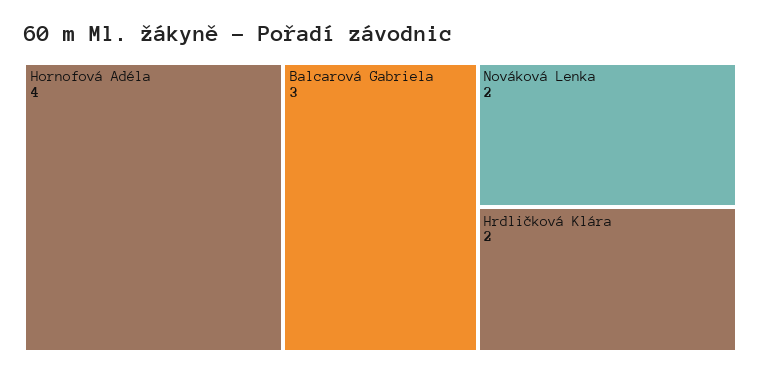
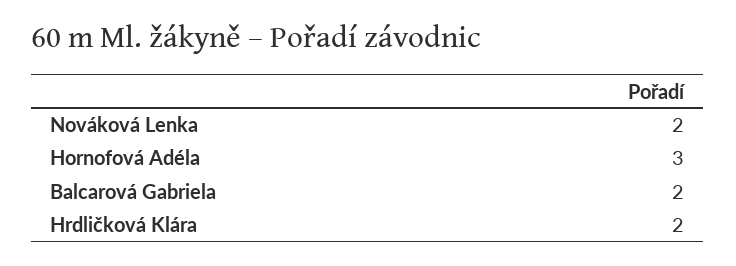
Hornofová Adéla: 4 -> 3
Balcarová Gabriela: 3 -> 2

